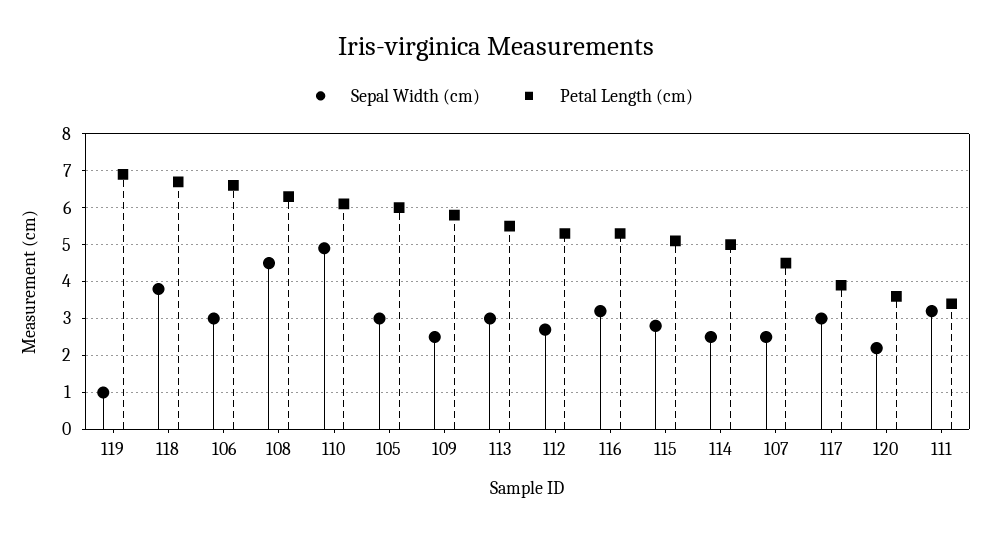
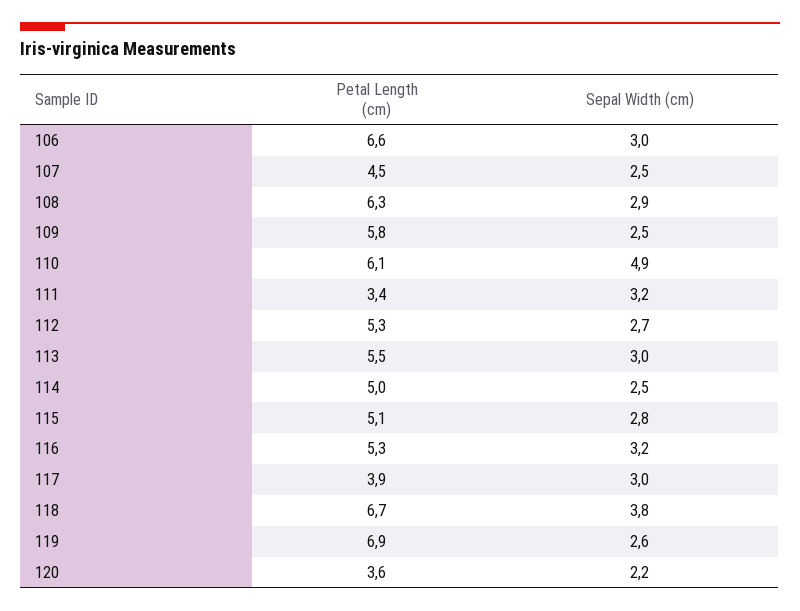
Sepal Width (cm), 119: 1 -> 2.6
Sepal Width (cm), 108: 4.5 -> 2.9
Sepal Width (cm), 105: 3 -> none
Petal Length (cm), 105: 6 -> none

